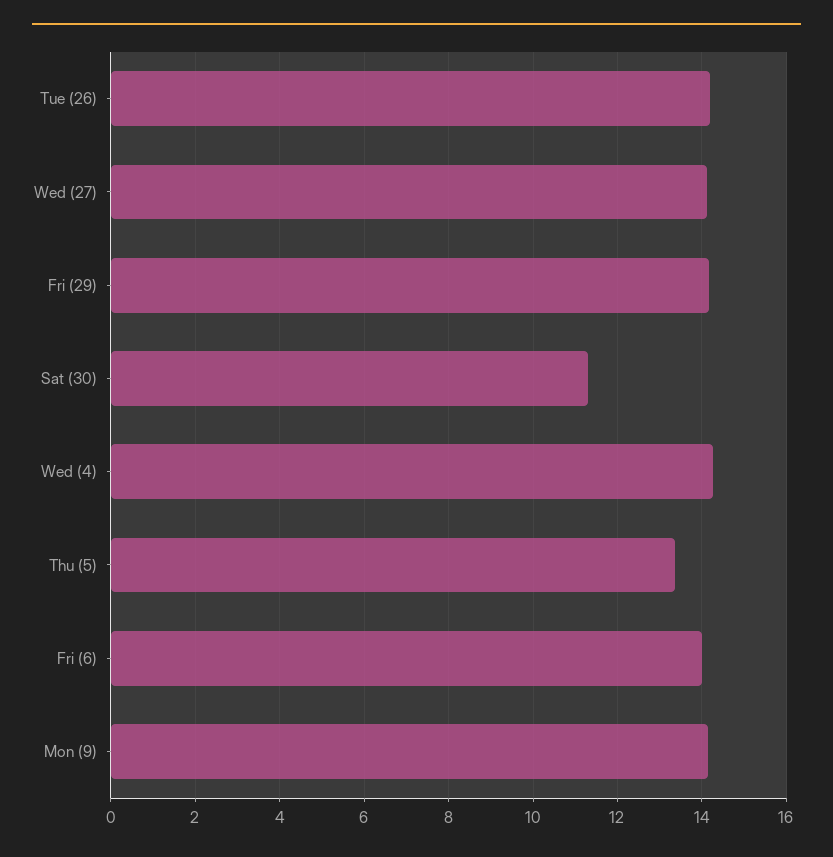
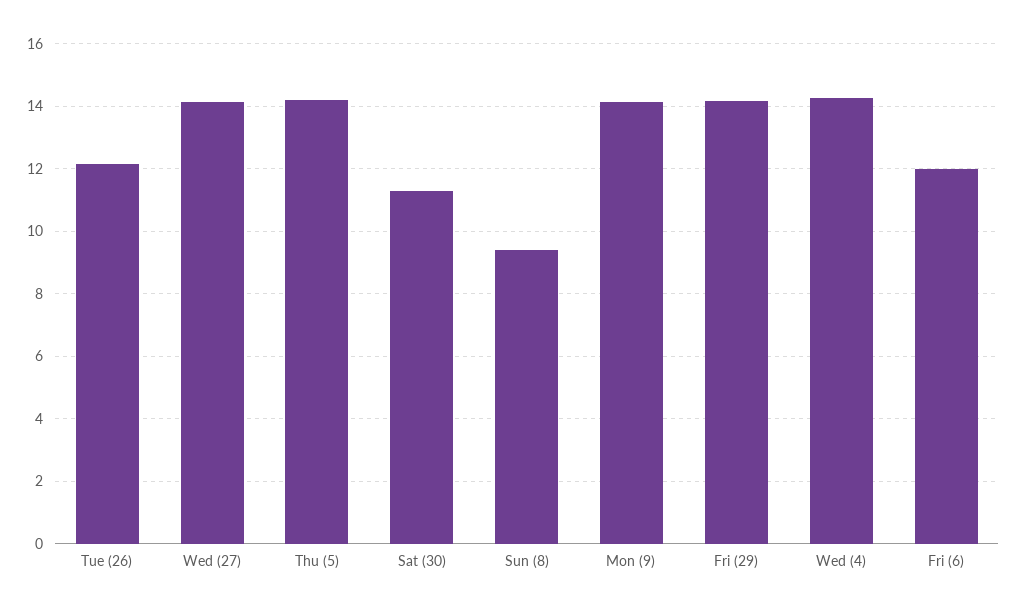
Tue (26): 14.2 -> 12.2
Thu (5): 13.4 -> 14.2
Fri (6): 14 -> 12
Sun (8): none -> 9.4

